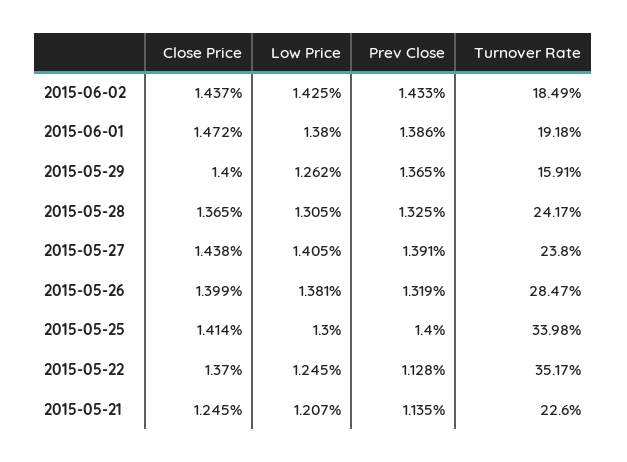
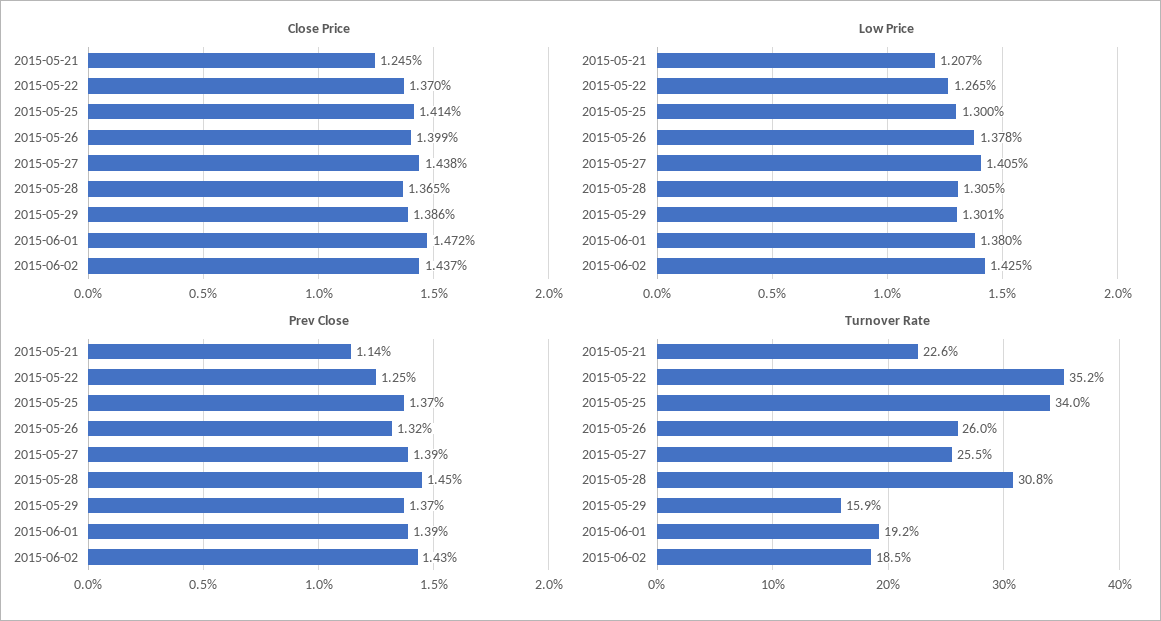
Close Price, 2015-05-29: 1.4 -> 1.386
Low Price, 2015-05-29: 1.262 -> 1.301
Prev Close, 2015-05-28: 1.325 -> 1.45
Turnover Rate, 2015-05-28: 24.17 -> 30.8
Turnover Rate, 2015-05-27: 23.8 -> 25.5
Low Price, 2015-05-26: 1.381 -> 1.378
Turnover Rate, 2015-05-26: 28.47 -> 26
Prev Close, 2015-05-25: 1.4 -> 1.37
Low Price, 2015-05-22: 1.245 -> 1.265
Prev Close, 2015-05-22: 1.128 -> 1.25

